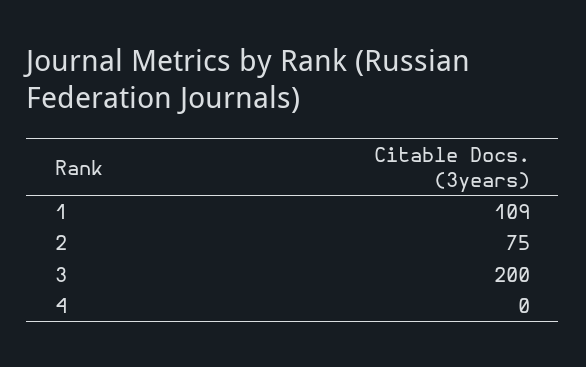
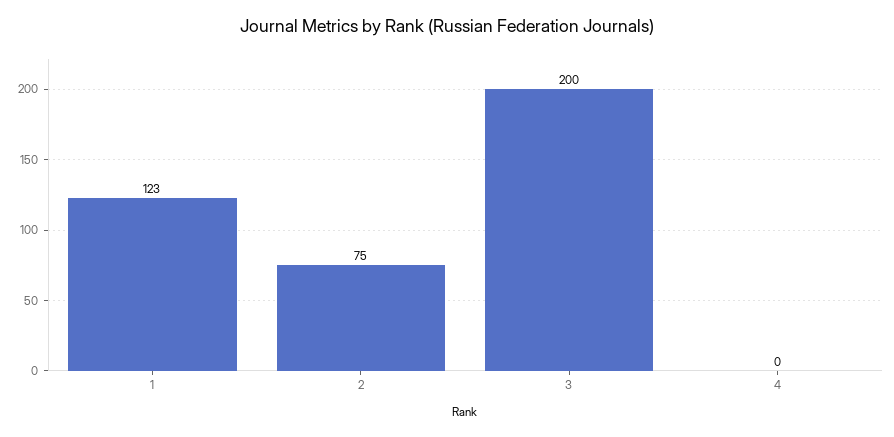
1: 109 -> 123

